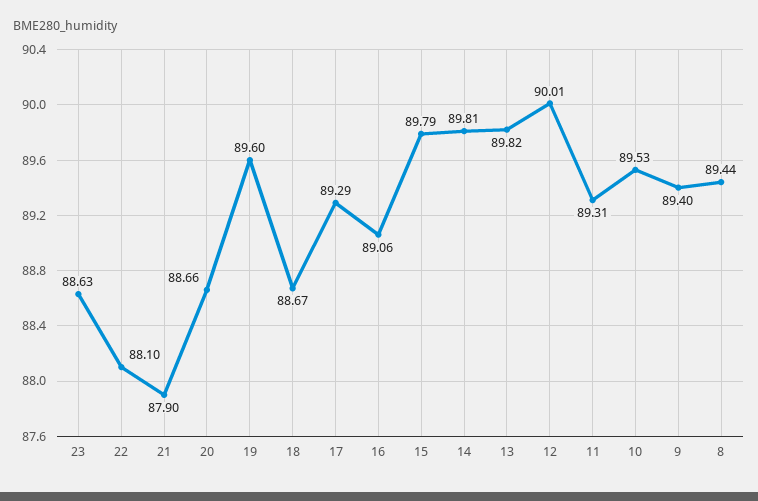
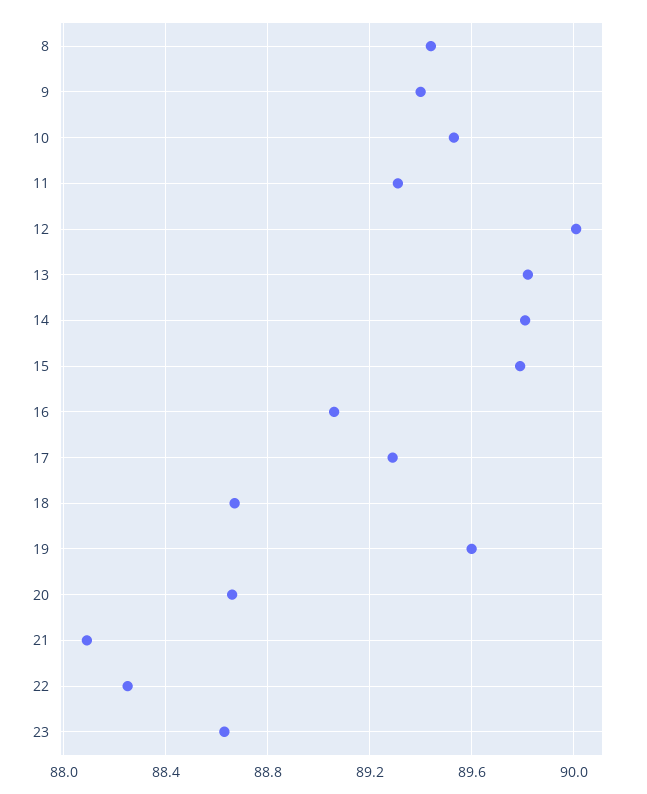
22: 88.1 -> 88.25
21: 87.9 -> 88.1

